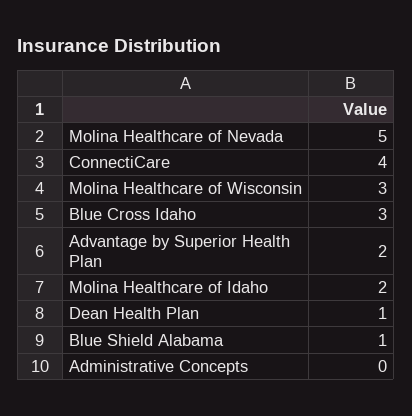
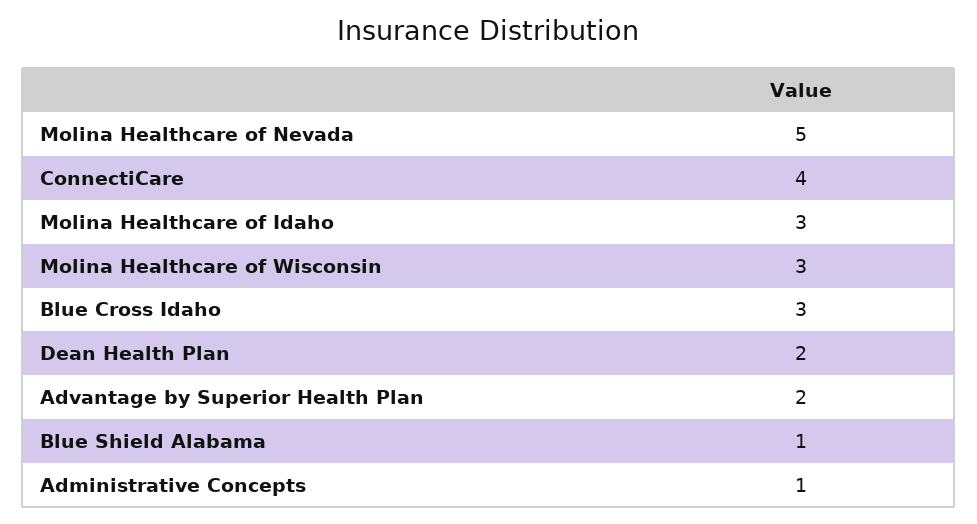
Molina Healthcare of Idaho: 2 -> 3
Dean Health Plan: 1 -> 2
Administrative Concepts: 0 -> 1

